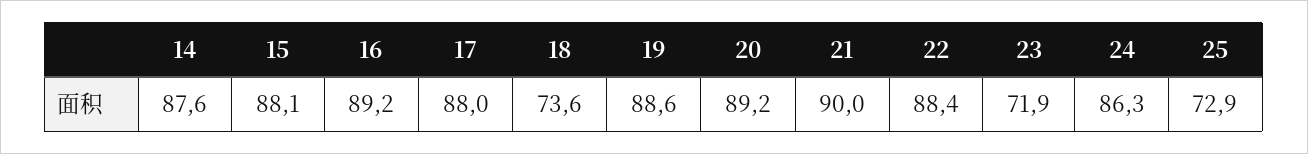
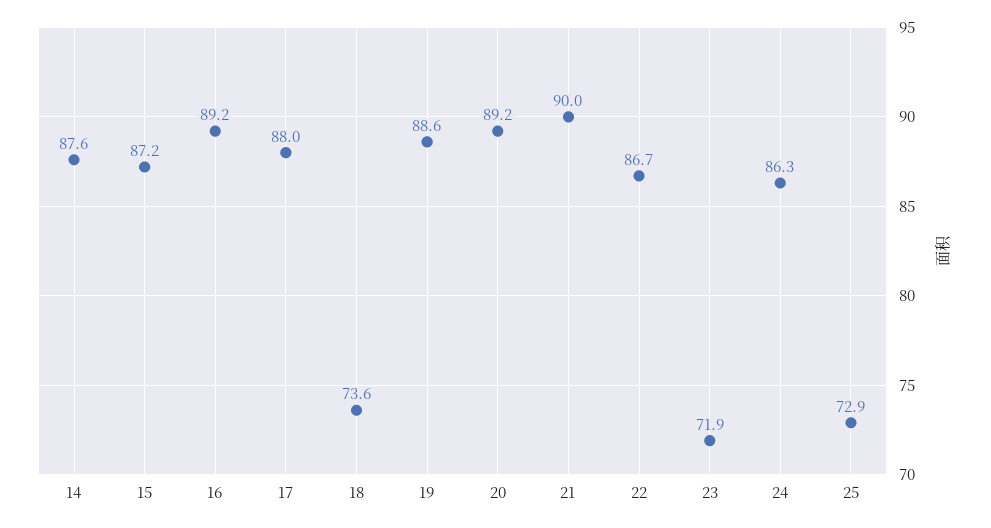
15: 88.1 -> 87.2
22: 88.4 -> 86.7

